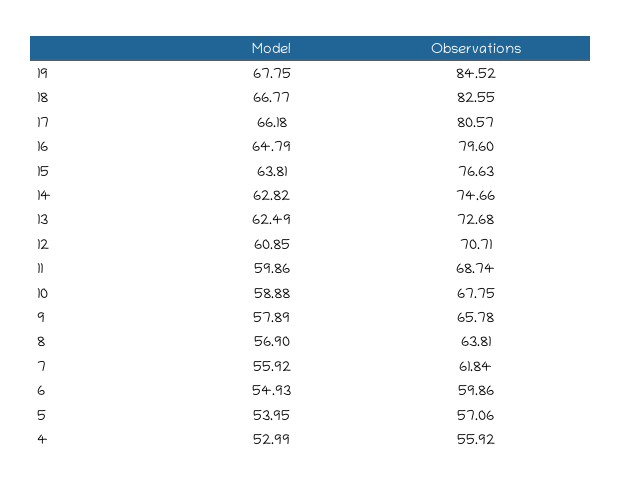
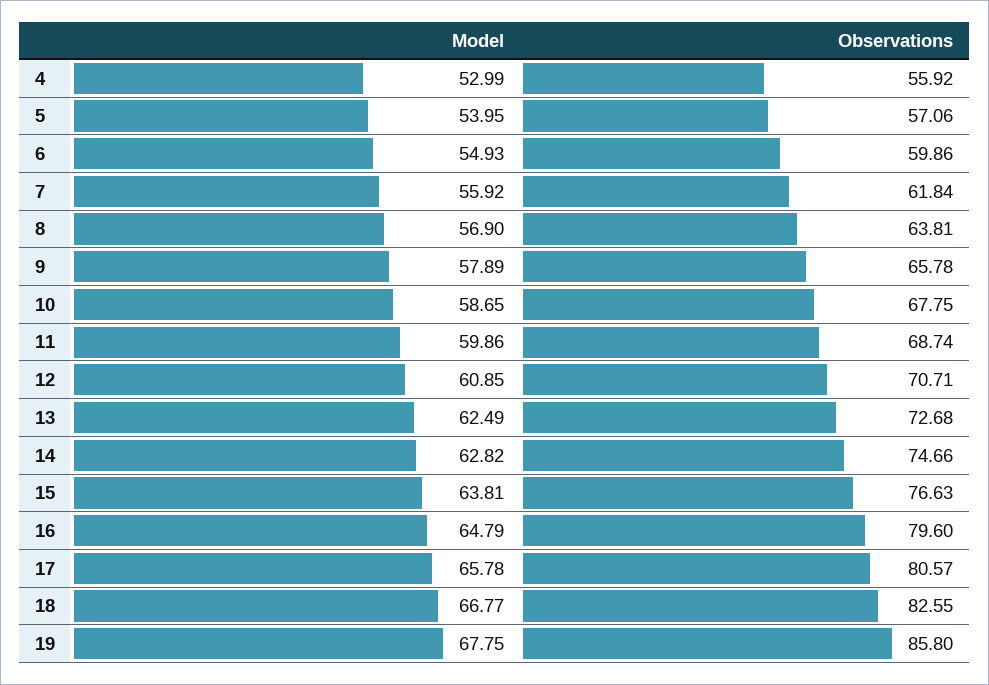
Observations, 19: 84.52 -> 85.8
Model, 17: 66.18 -> 65.78
Model, 10: 58.88 -> 58.65

